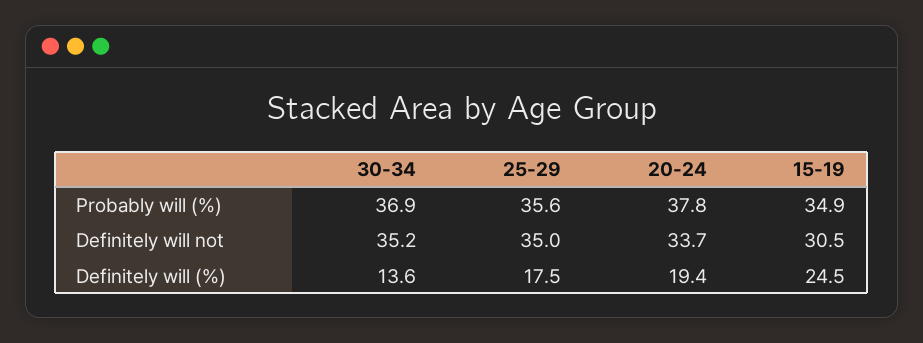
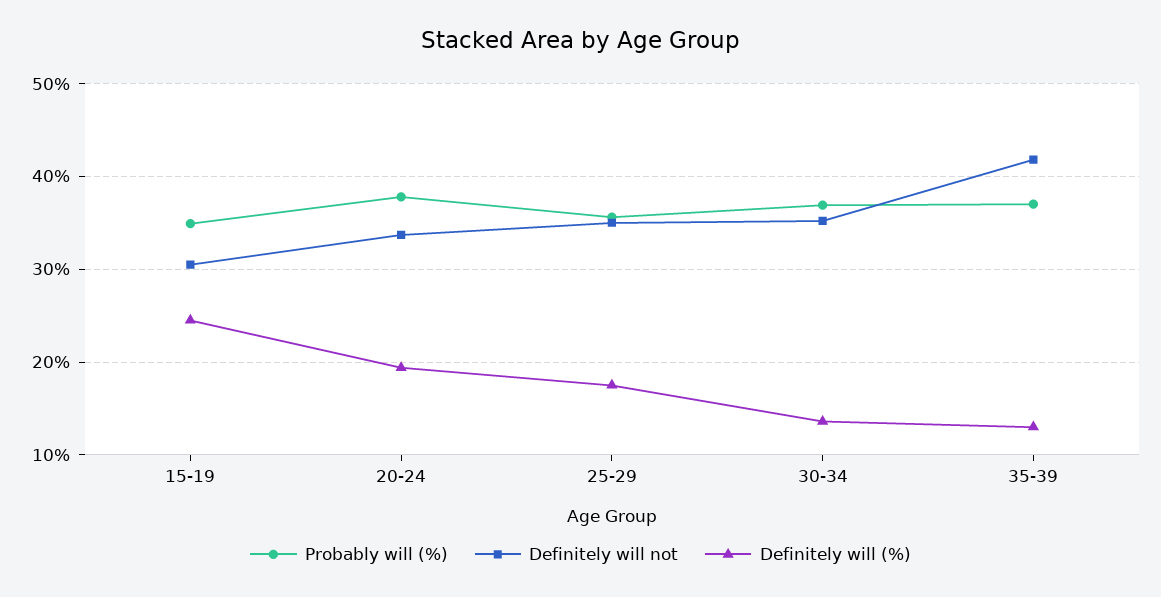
Probably will (%), 35-39: none -> 37
Definitely will not, 35-39: none -> 42
Definitely will (%), 35-39: none -> 13

